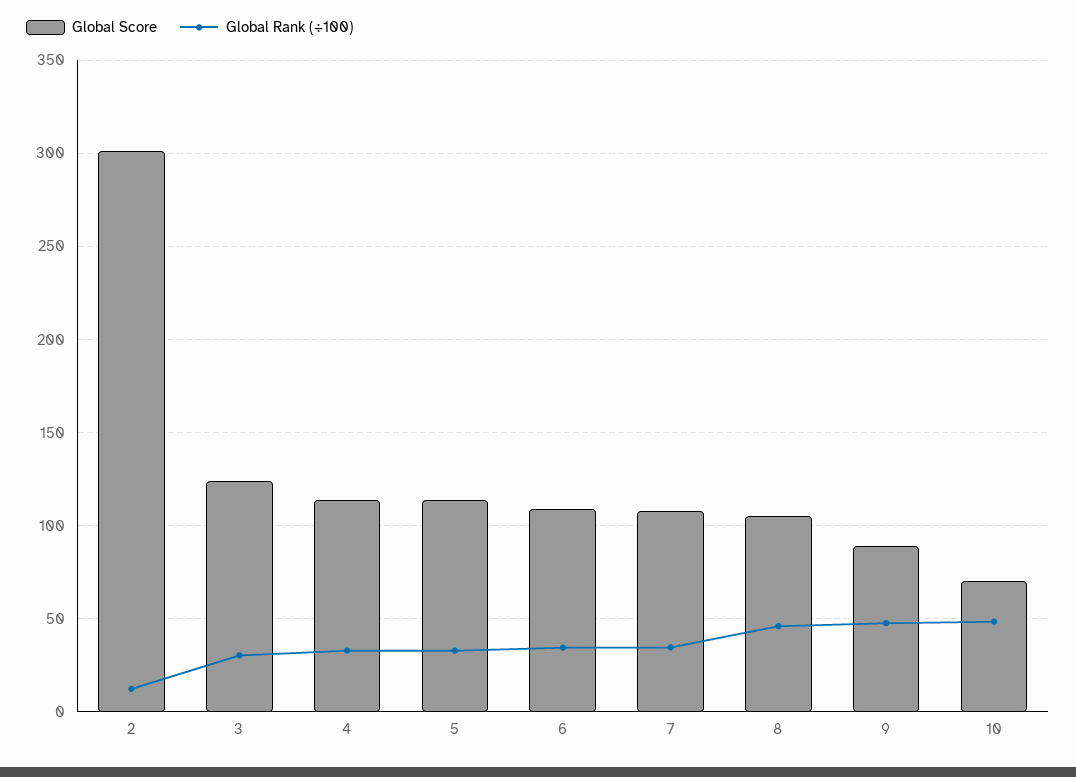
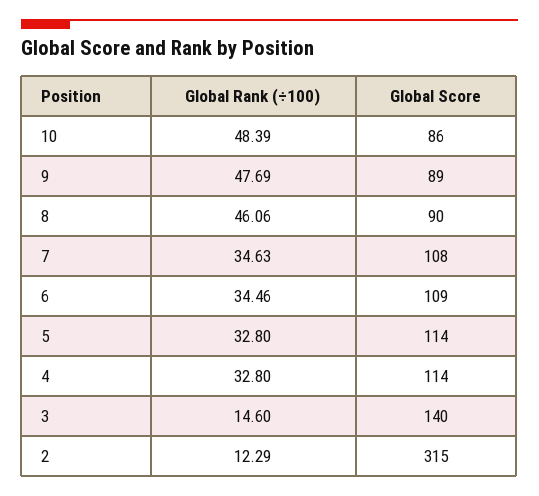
Global Score, 2: 300 -> 315
Global Score, 3: 125 -> 140
Global Rank (÷100), 3: 30 -> 14.6
Global Score, 8: 105 -> 90
Global Score, 10: 70 -> 86

